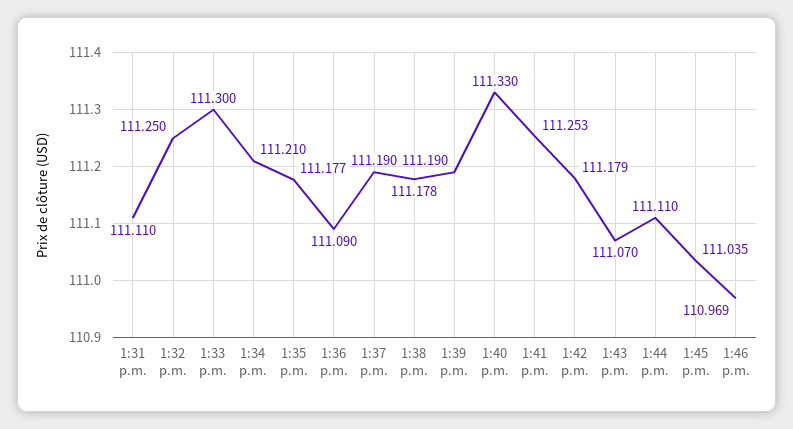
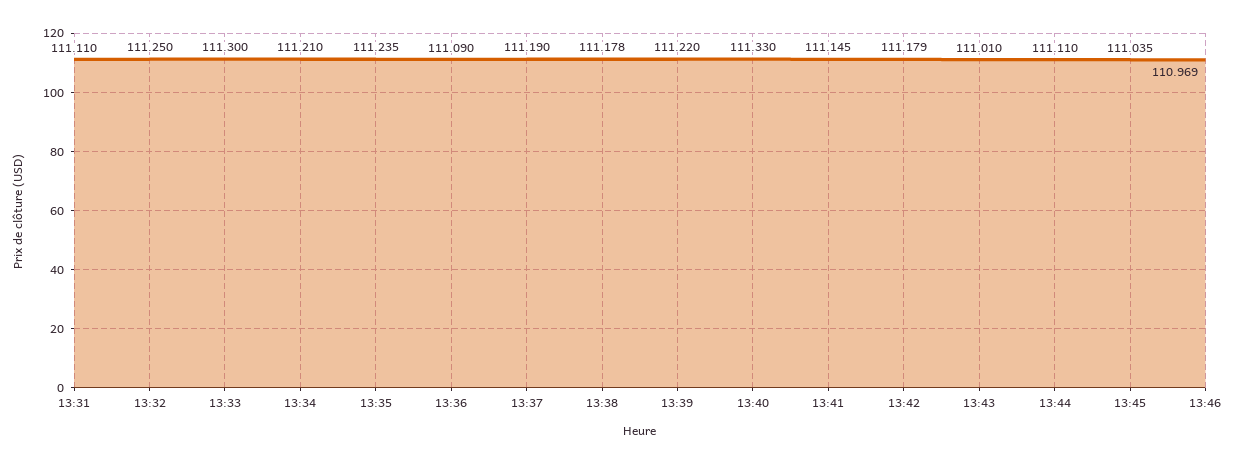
1:35 p.m.: 111.177 -> 111.235
1:39 p.m.: 111.19 -> 111.22
1:41 p.m.: 111.253 -> 111.145
1:43 p.m.: 111.07 -> 111.01

